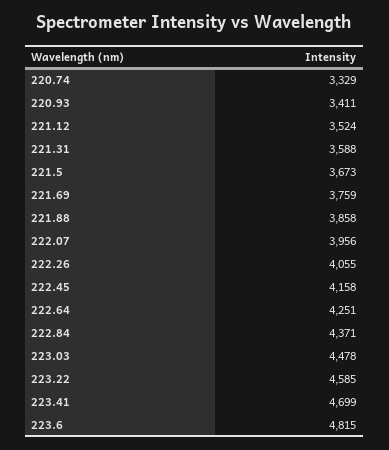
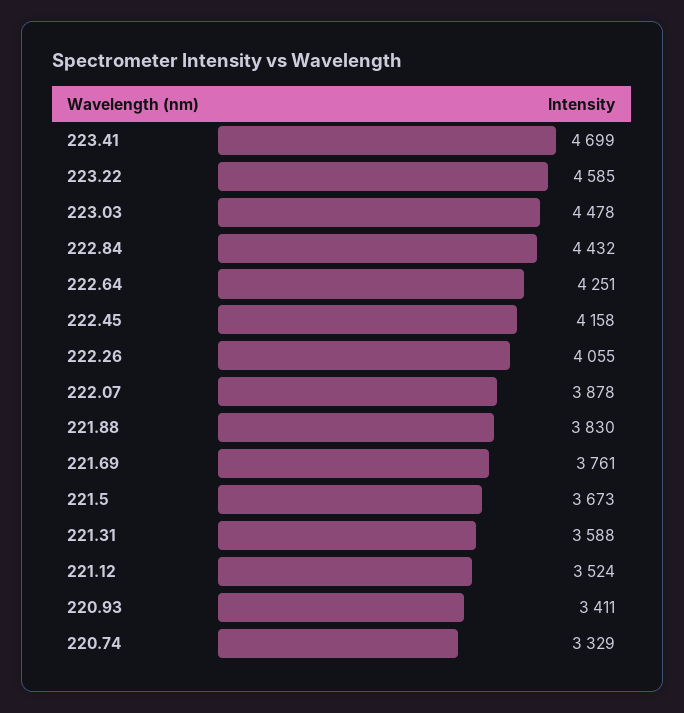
221.69: 3759 -> 3761
221.88: 3858 -> 3830
222.07: 3956 -> 3878
222.84: 4371 -> 4432
223.6: 4815 -> none

